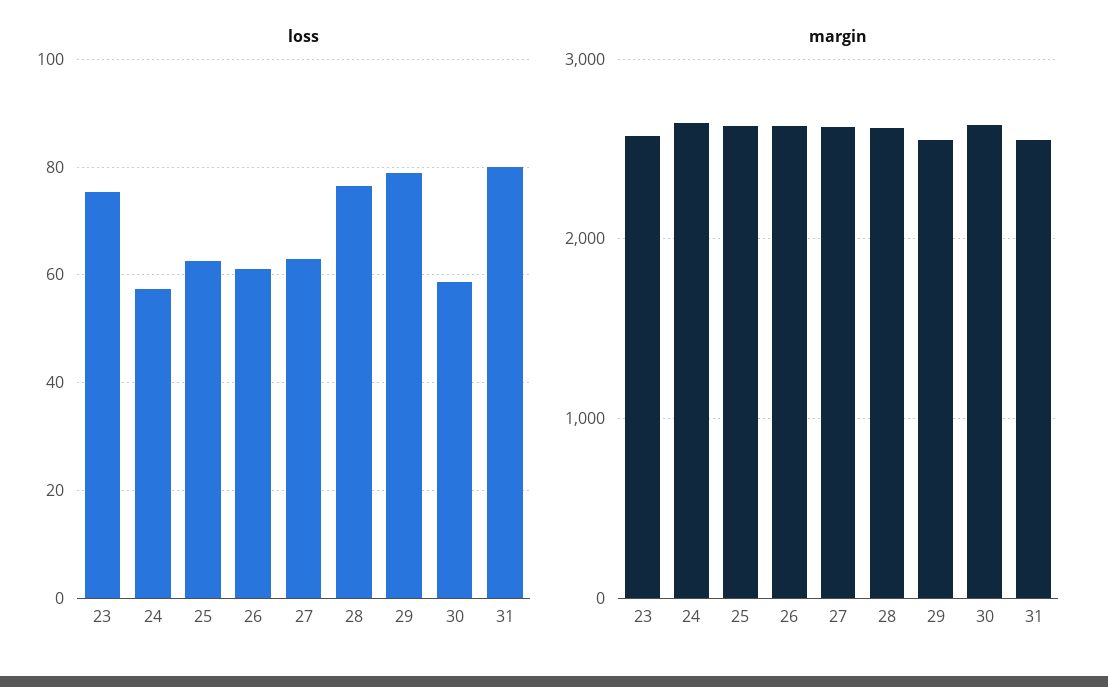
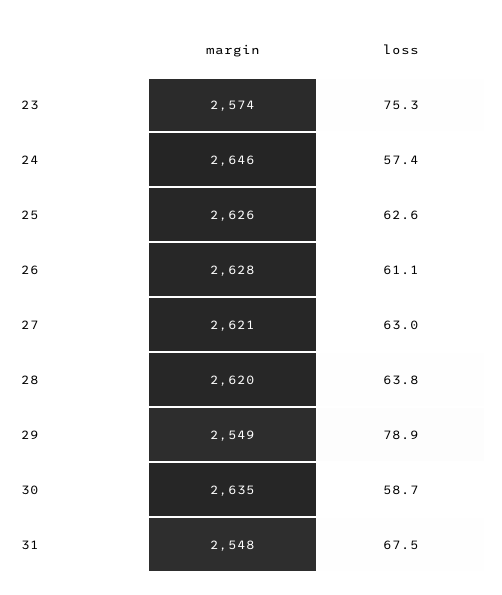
loss, 28: 76 -> 63.8
loss, 31: 80 -> 67.5

